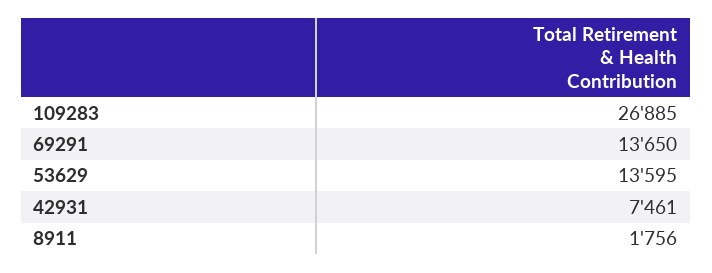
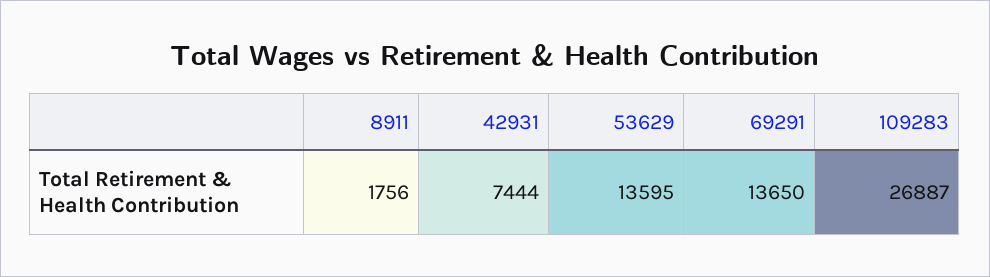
109283: 26885 -> 26887
42931: 7461 -> 7444

